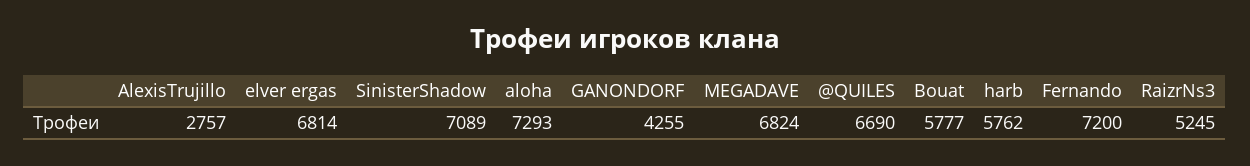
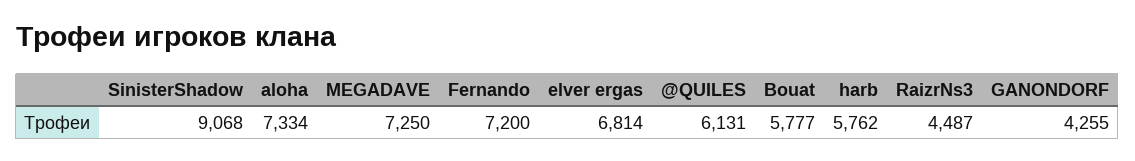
AlexisTrujillo: 2757 -> none
SinisterShadow: 7089 -> 9068
aloha: 7293 -> 7334
MEGADAVE: 6824 -> 7250
@QUILES: 6690 -> 6131
RaizrNs3: 5245 -> 4487

